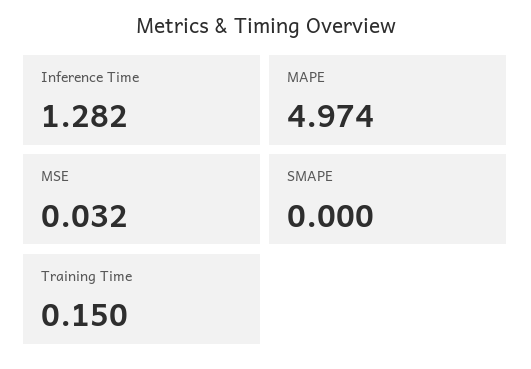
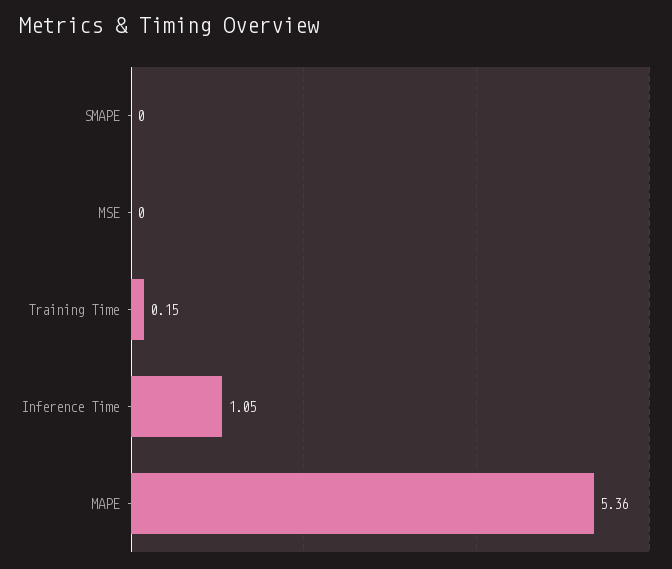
Inference Time: 1.282 -> 1.05
MAPE: 4.974 -> 5.36
MSE: 0.032 -> 0

